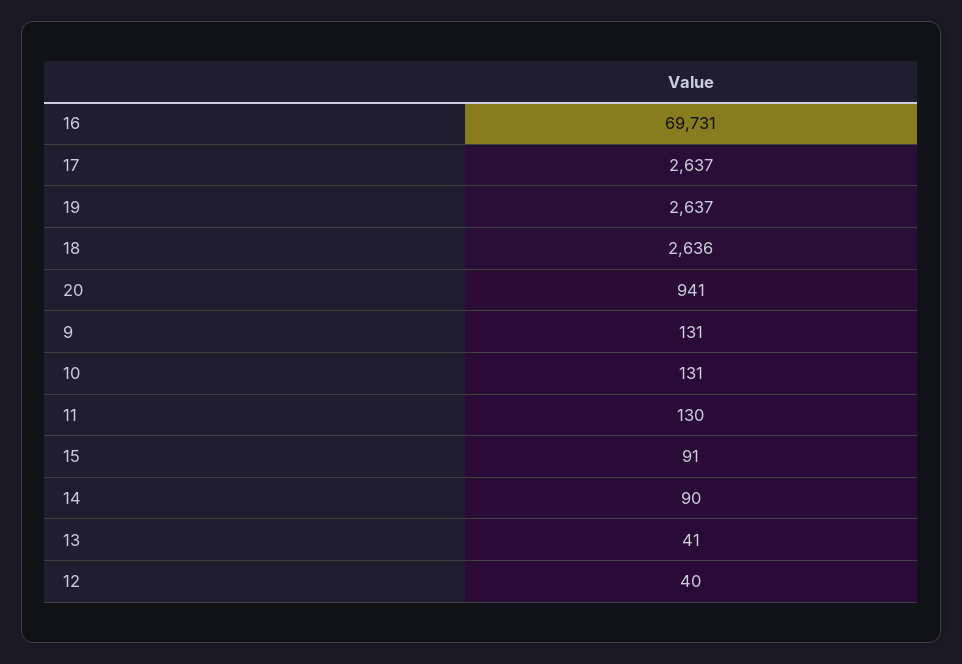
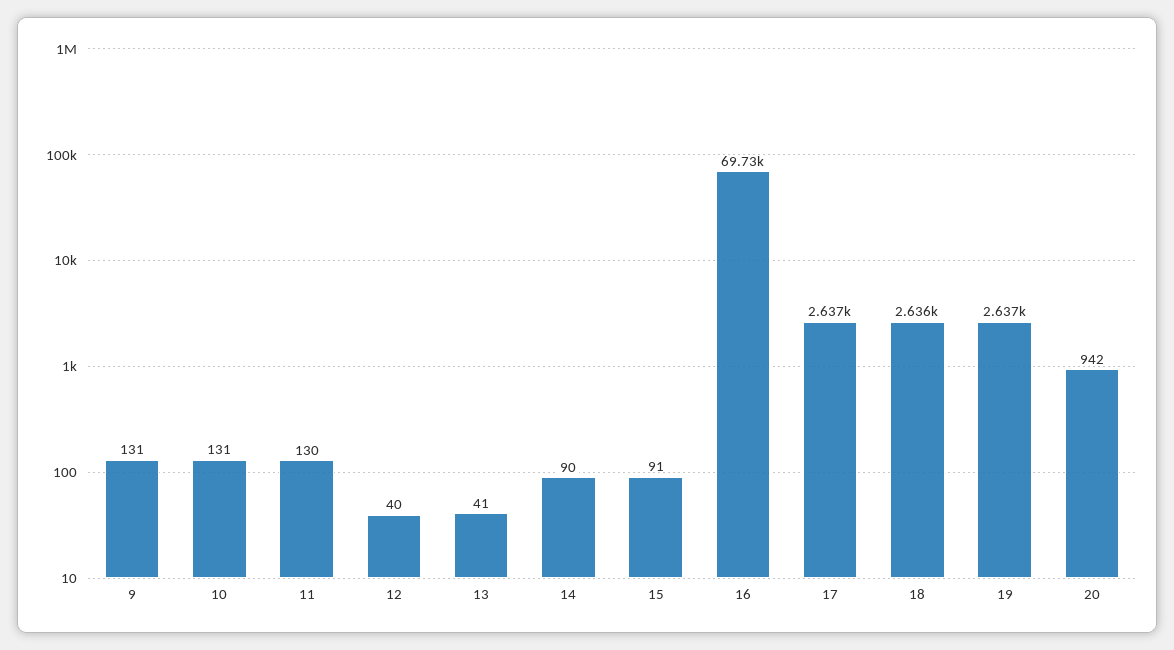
16: 69731 -> 69730
20: 941 -> 942

